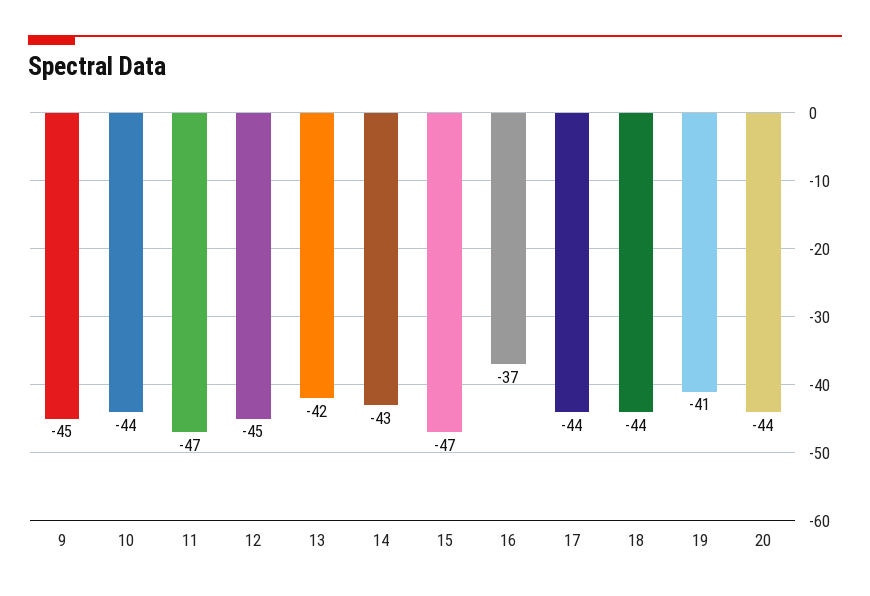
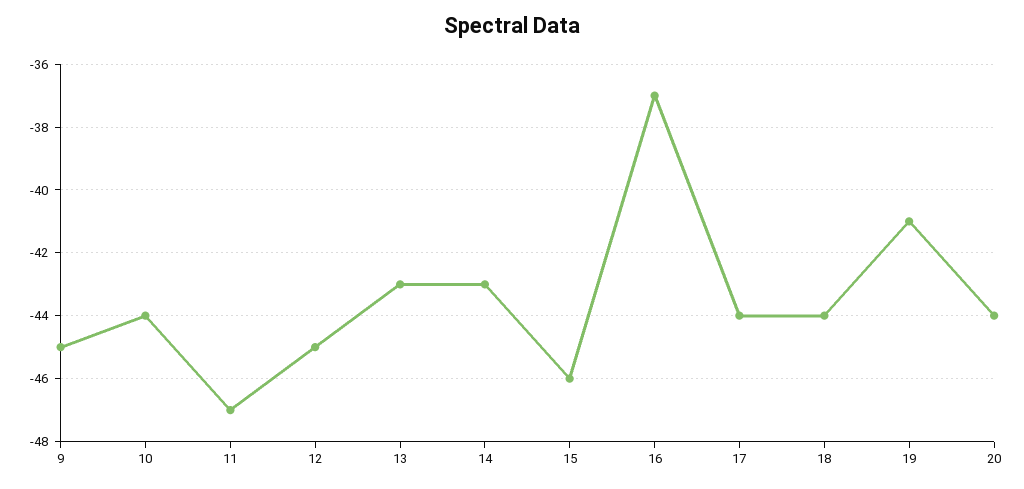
13: -42 -> -43
15: -47 -> -46

